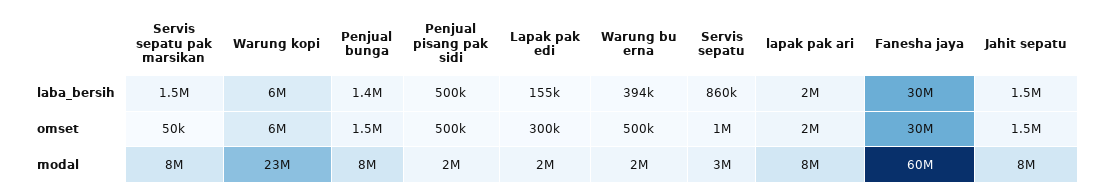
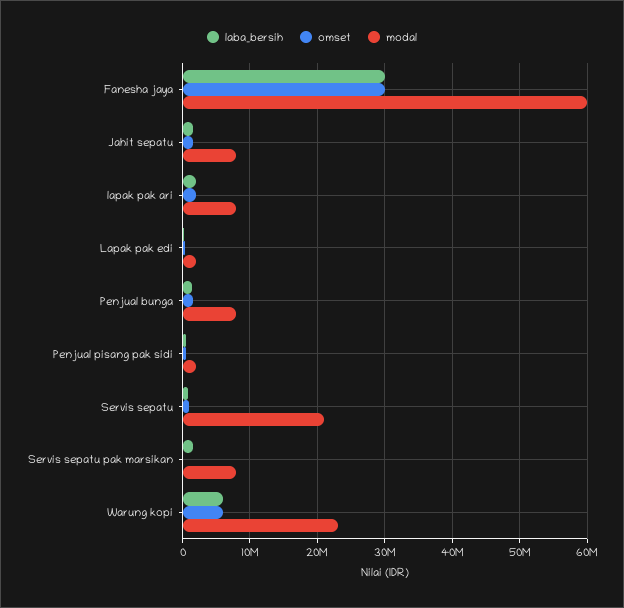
laba_bersih, Warung bu erna: 394000 -> none
omset, Warung bu erna: 500000 -> none
modal, Warung bu erna: 2000000 -> none
modal, Servis sepatu: 3000000 -> 21000000

